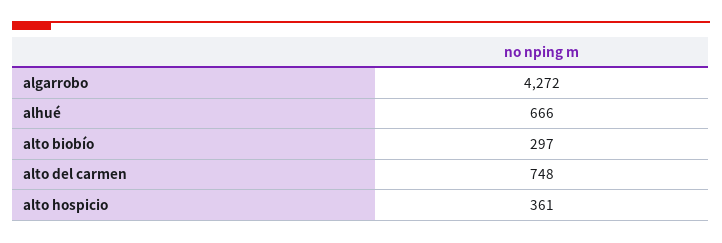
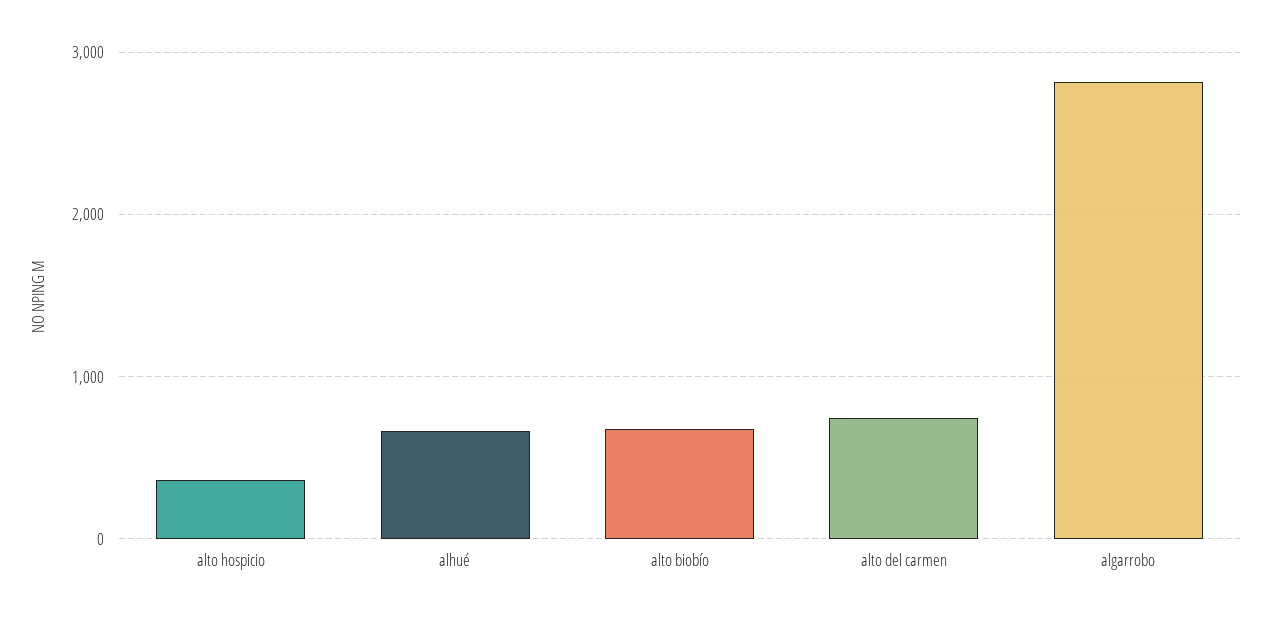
algarrobo: 4272 -> 2800
alto biobío: 297 -> 700

